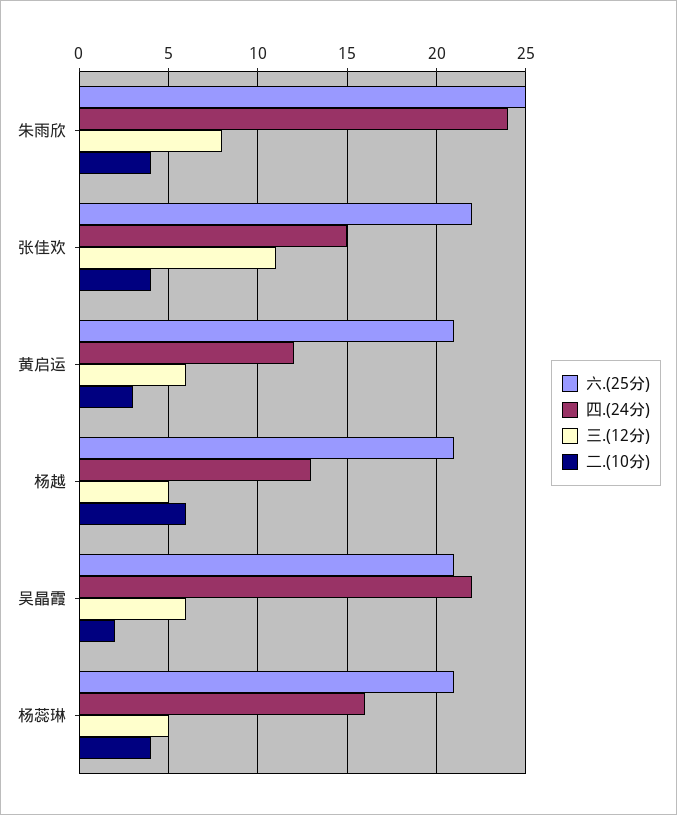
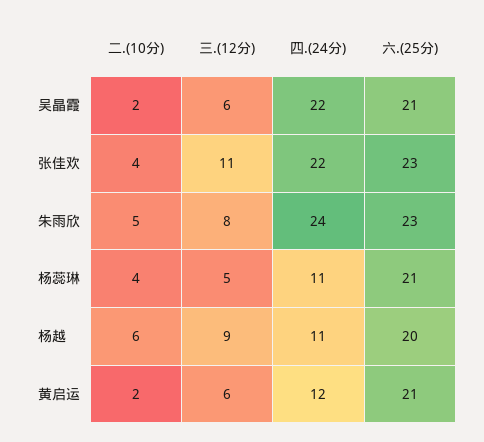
六.(25分), 朱雨欣: 25 -> 23
二.(10分), 朱雨欣: 4 -> 5
六.(25分), 张佳欢: 22 -> 23
四.(24分), 张佳欢: 15 -> 22
二.(10分), 黄启运: 3 -> 2
六.(25分), 杨越: 21 -> 20
四.(24分), 杨越: 13 -> 11
三.(12分), 杨越: 5 -> 9
四.(24分), 杨蕊琳: 16 -> 11

